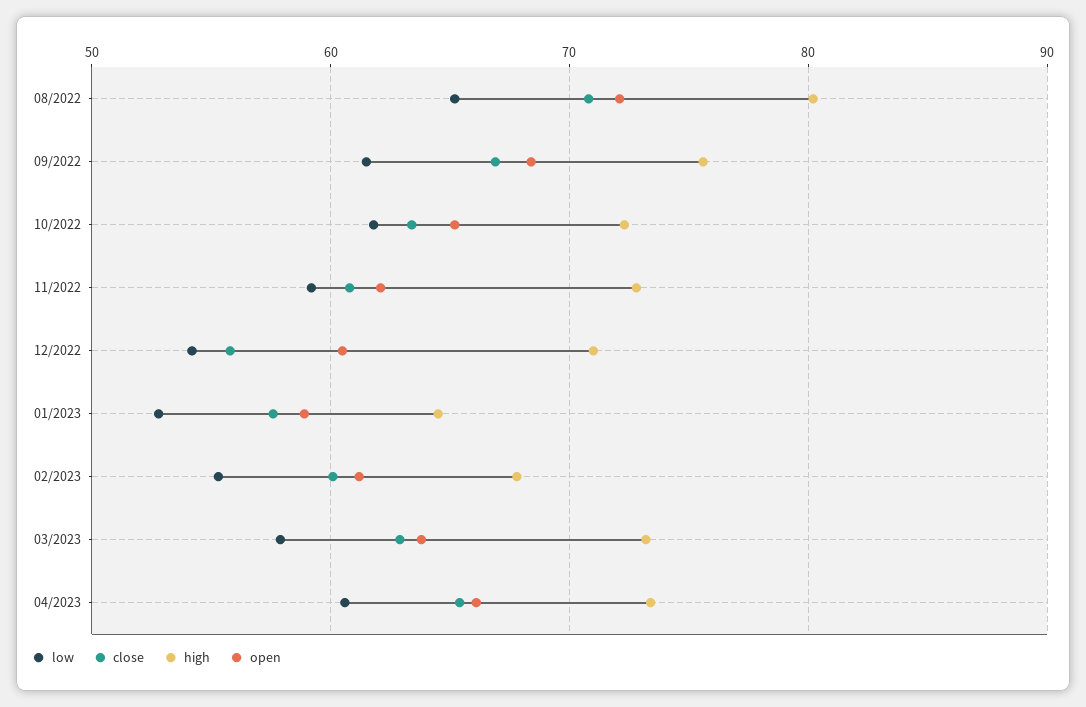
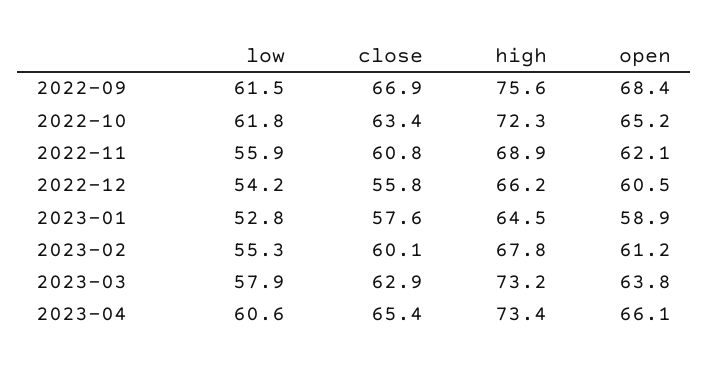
low, 08/2022: 65 -> none
close, 08/2022: 71 -> none
high, 08/2022: 80 -> none
open, 08/2022: 72 -> none
low, 11/2022: 59 -> 55.9
high, 11/2022: 73 -> 68.9
high, 12/2022: 71 -> 66.2

